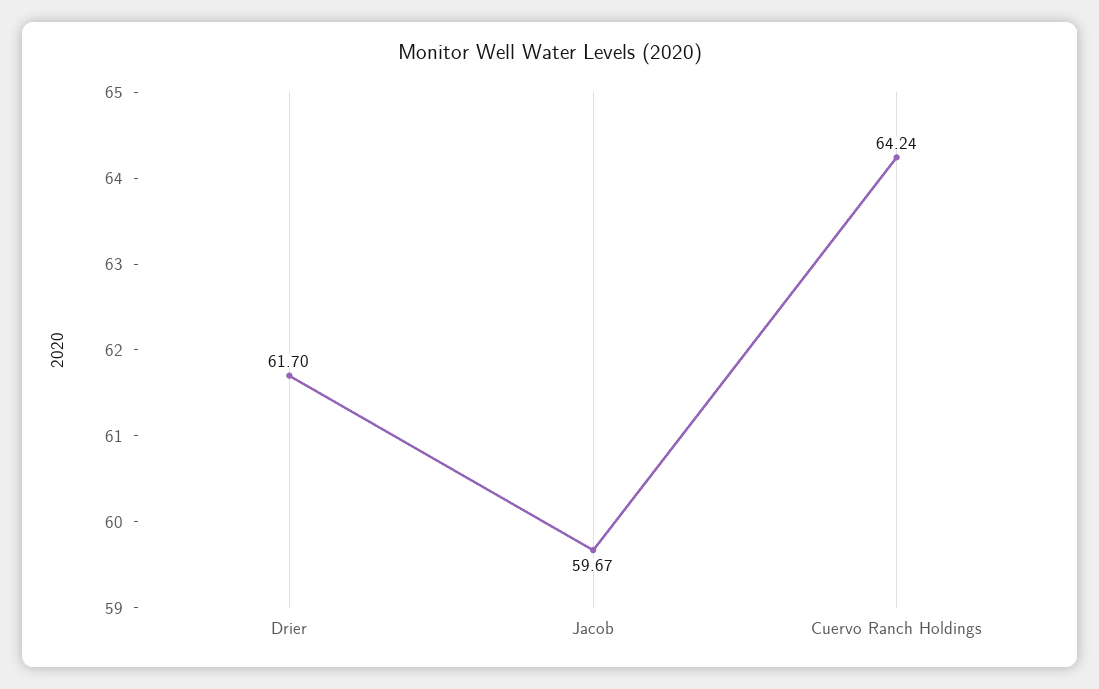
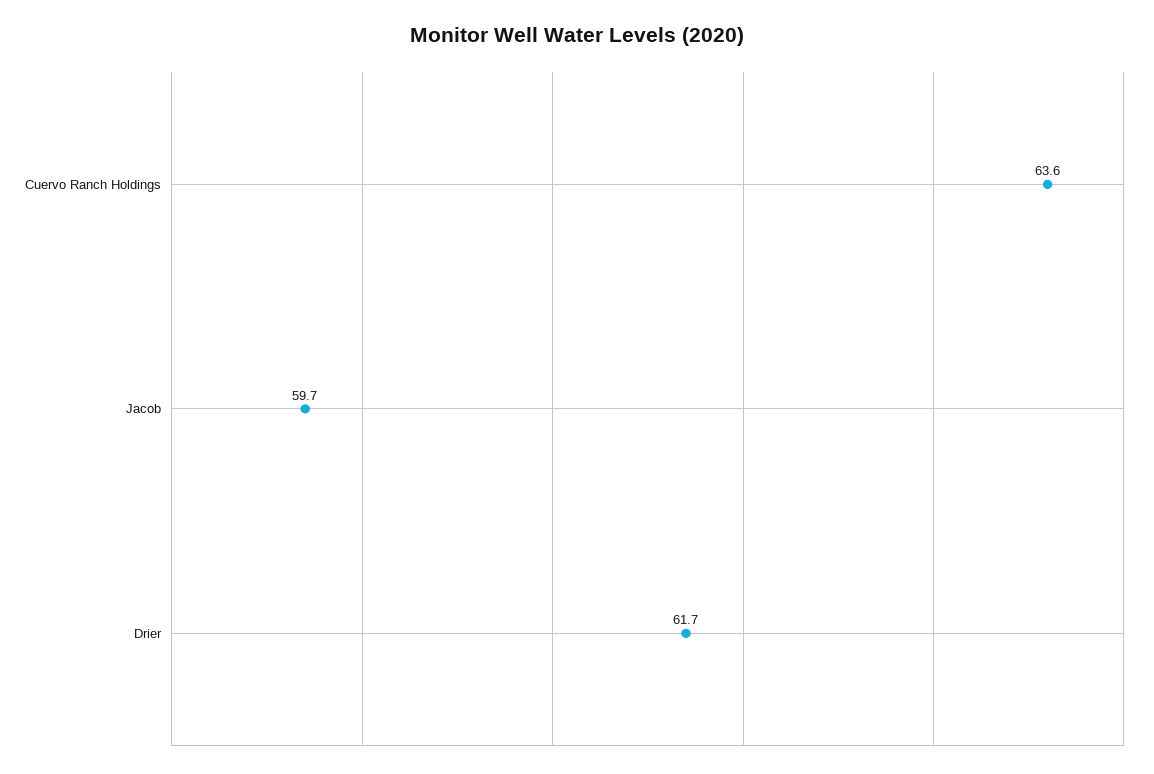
Cuervo Ranch Holdings: 64.24 -> 63.6

